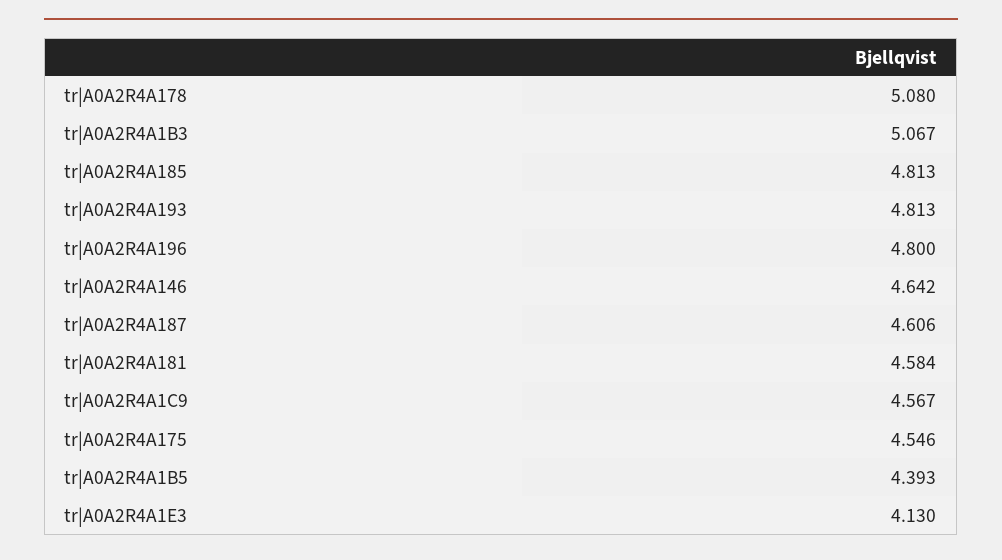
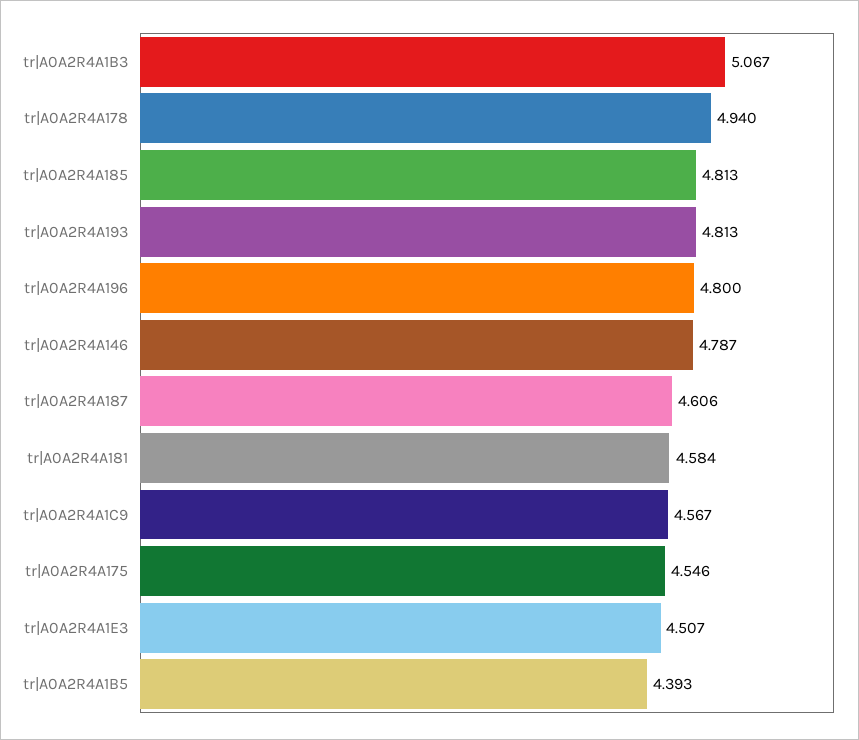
tr|A0A2R4A178: 5.08 -> 4.94
tr|A0A2R4A146: 4.642 -> 4.787
tr|A0A2R4A1E3: 4.13 -> 4.507

